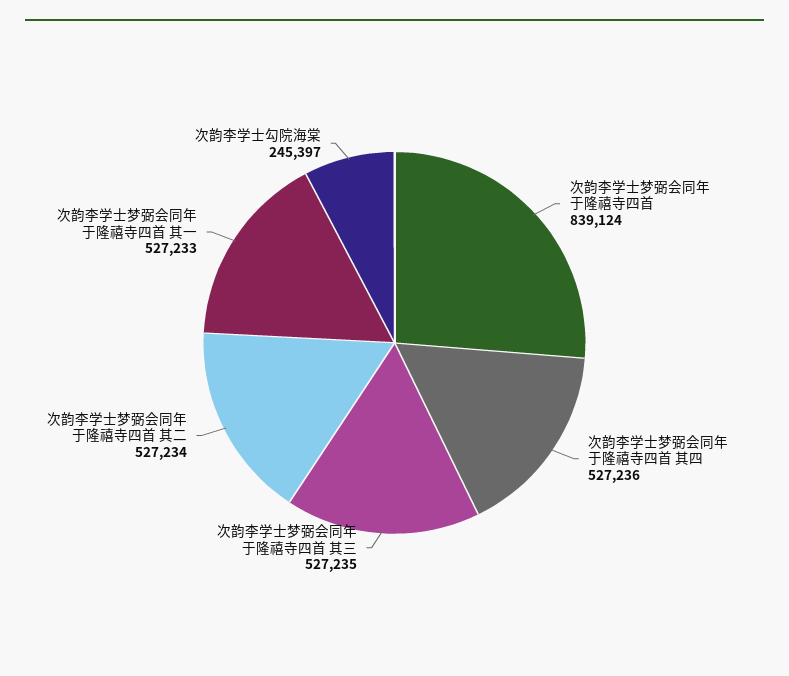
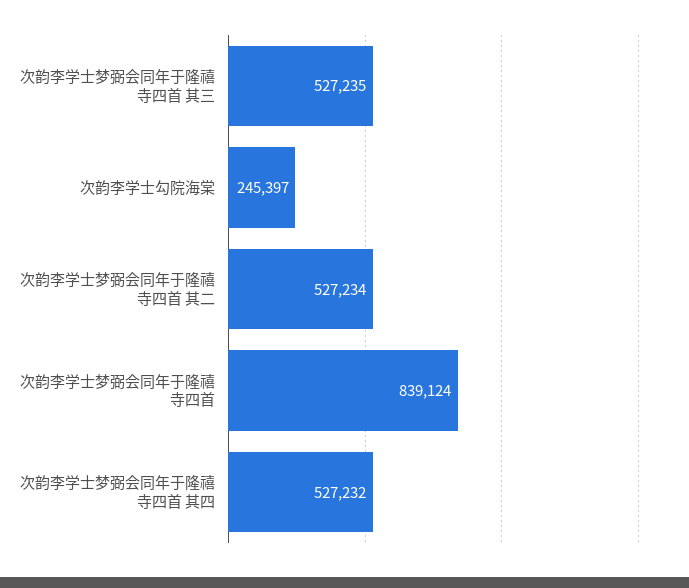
次韵李学士梦弼会同年于隆禧寺四首 其四: 527236 -> 527232
次韵李学士梦弼会同年于隆禧寺四首 其一: 527233 -> none

